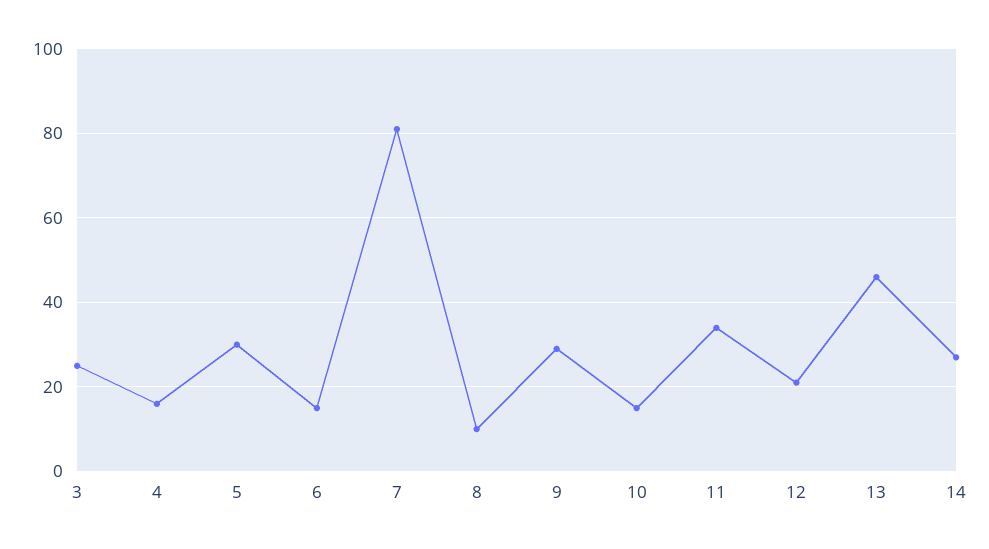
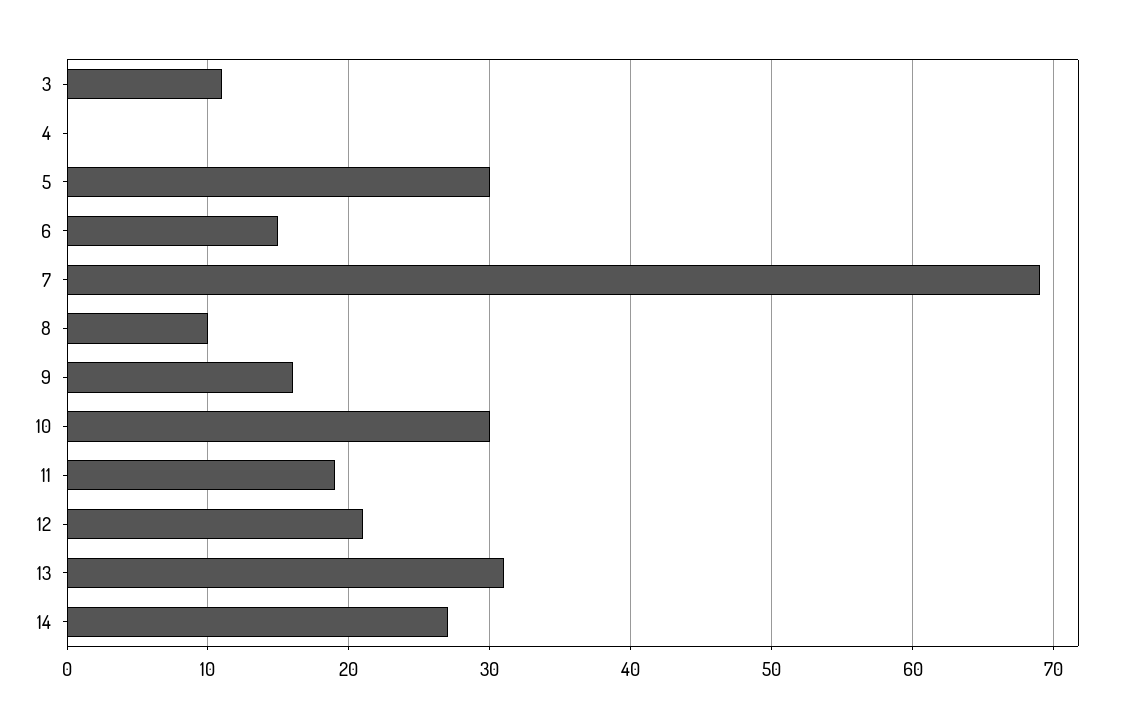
3: 25 -> 11
4: 15 -> 0
7: 80 -> 69
9: 30 -> 16
10: 15 -> 30
11: 35 -> 19
13: 45 -> 31

